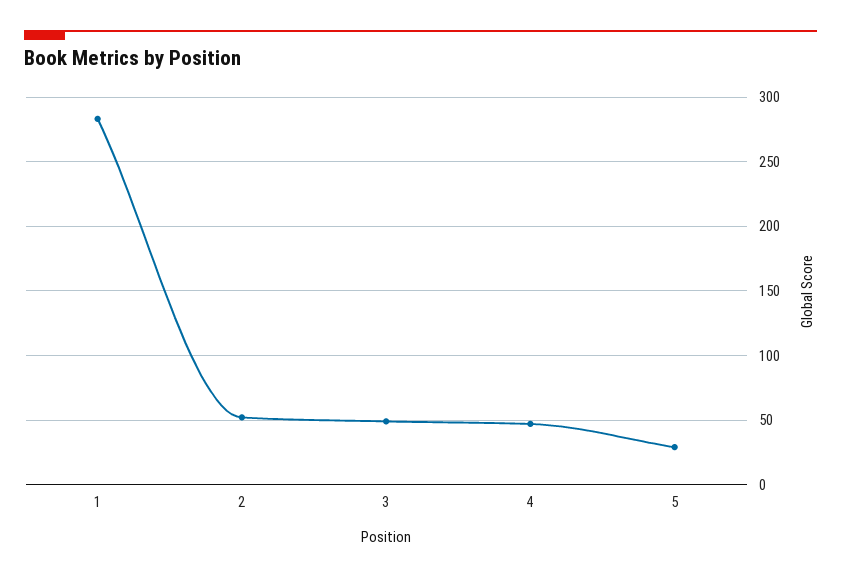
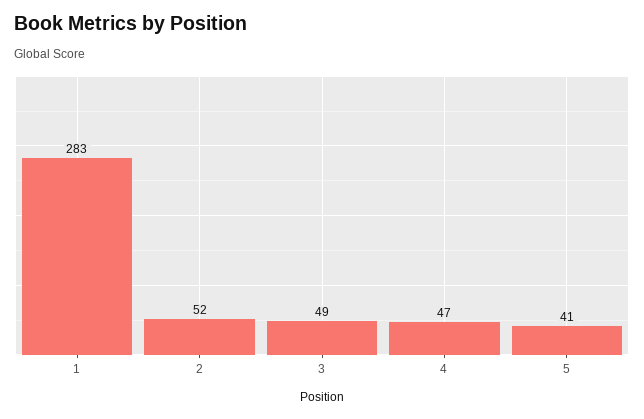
5: 30 -> 41

